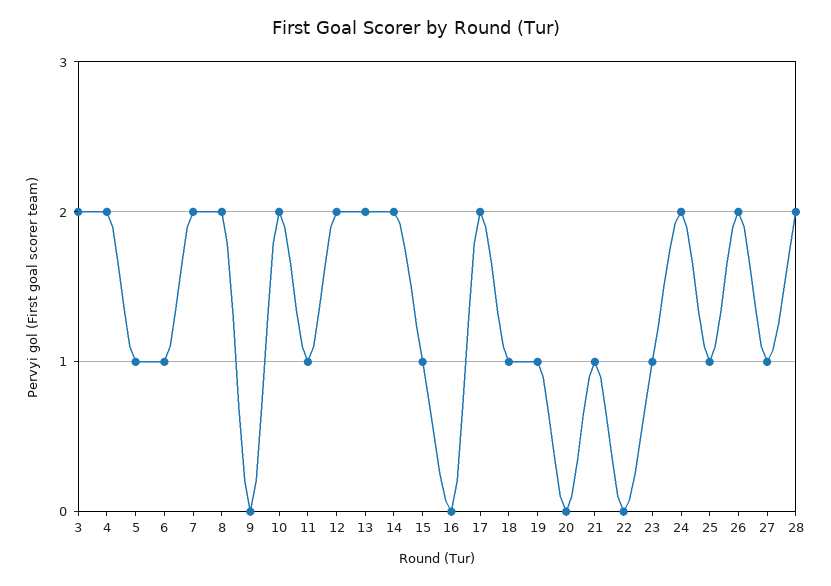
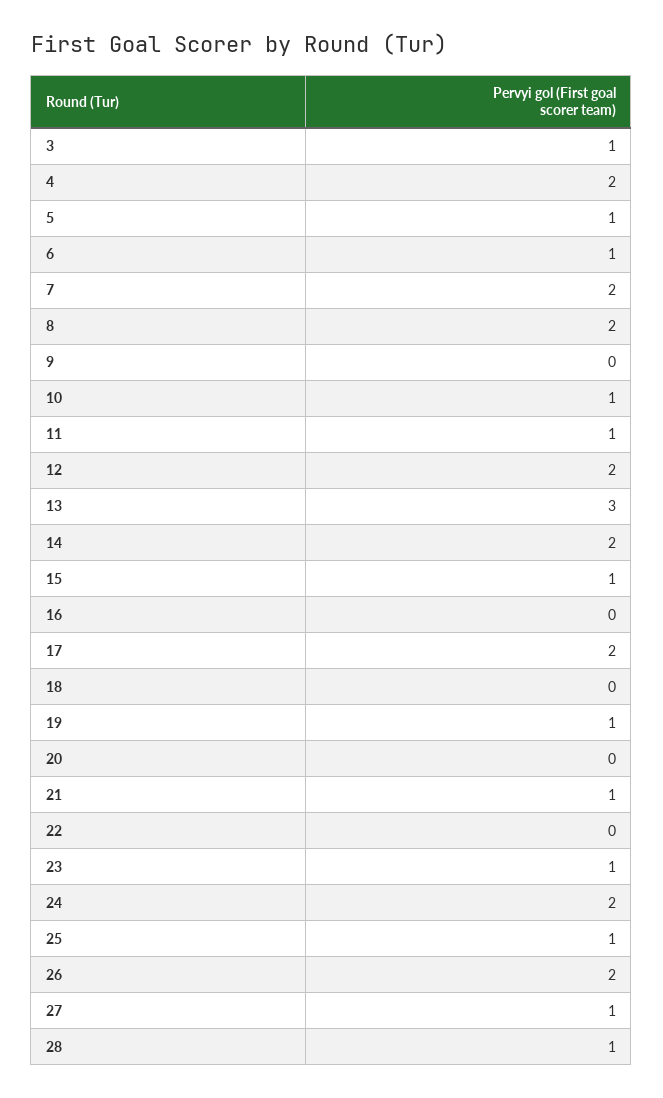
3: 2 -> 1
10: 2 -> 1
13: 2 -> 3
18: 1 -> 0
28: 2 -> 1

